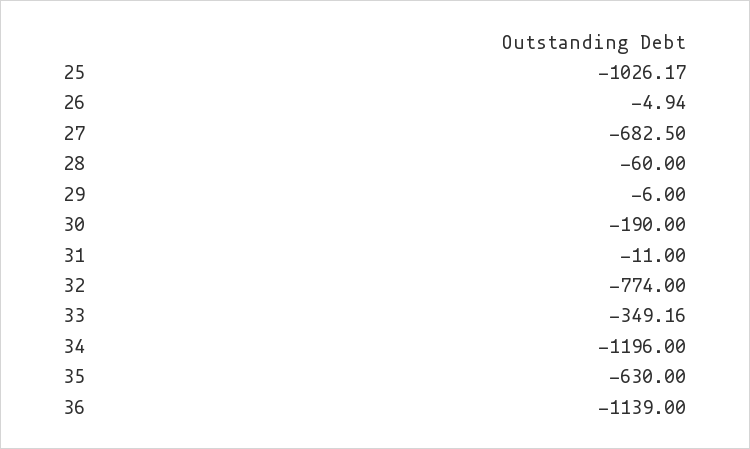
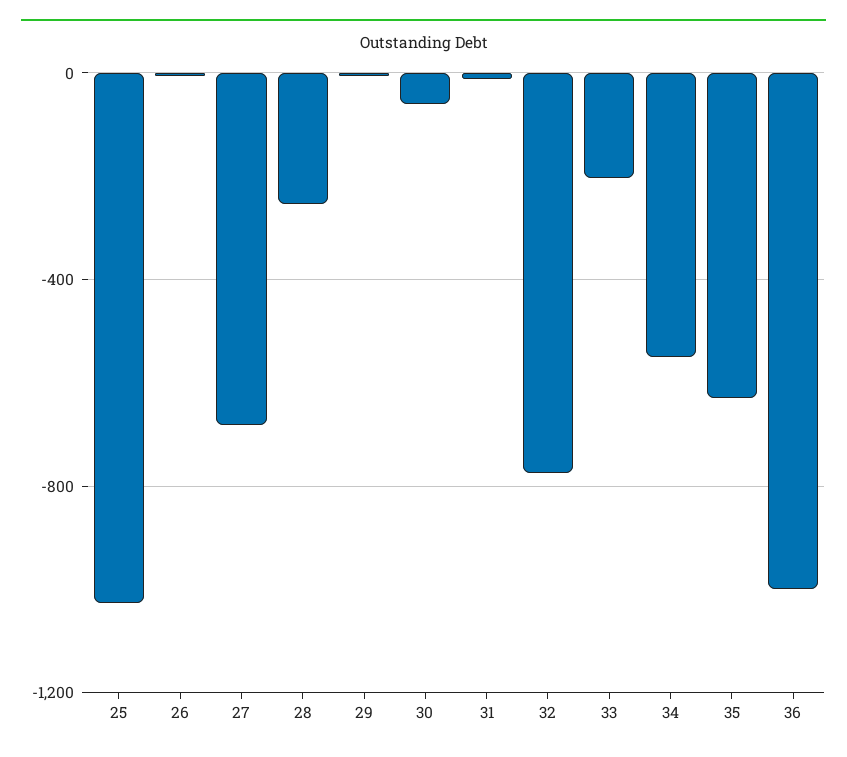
28: -60 -> -250
30: -190 -> -50
33: -349.16 -> -200
34: -1196 -> -550
36: -1139 -> -1000

